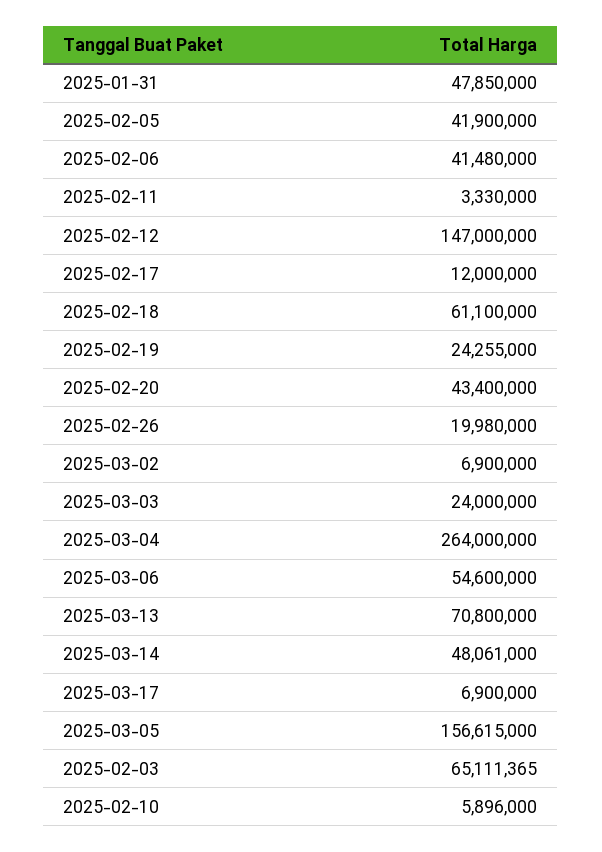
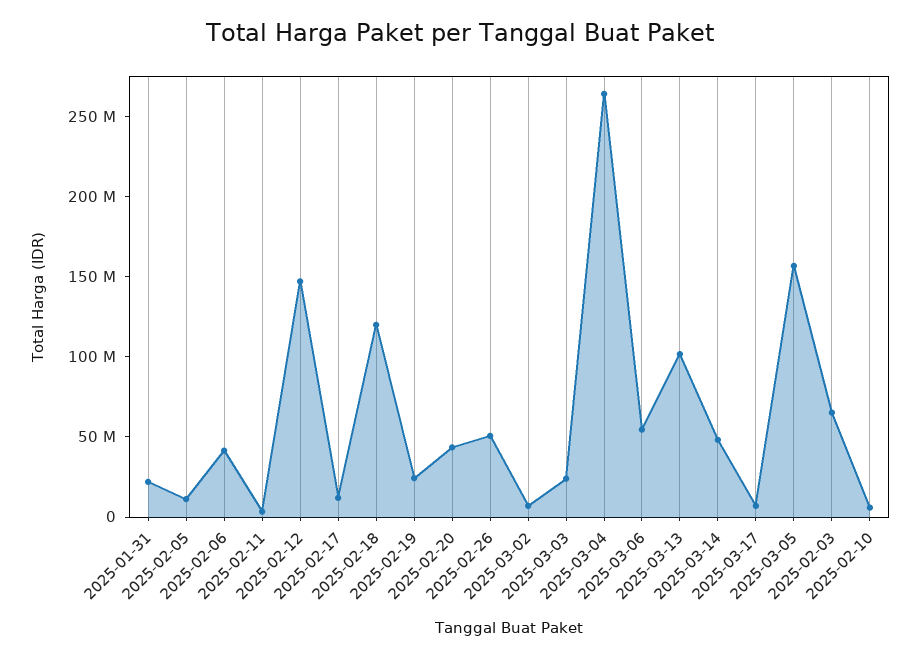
2025-01-31: 47850000 -> 20000000
2025-02-05: 41900000 -> 10000000
2025-02-18: 61100000 -> 120000000
2025-02-26: 19980000 -> 50000000
2025-03-13: 70800000 -> 100000000

